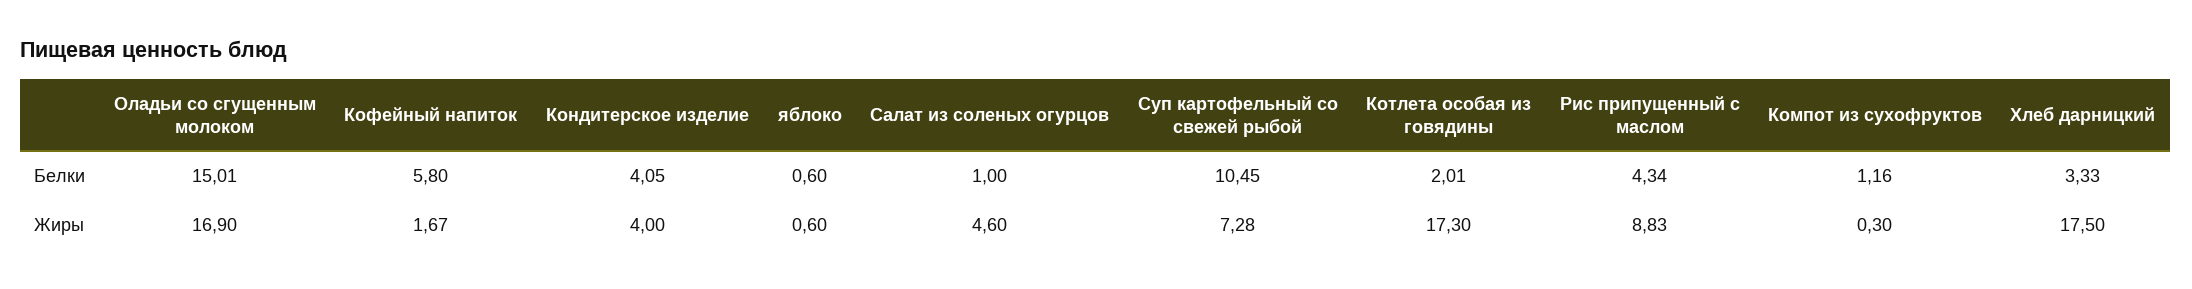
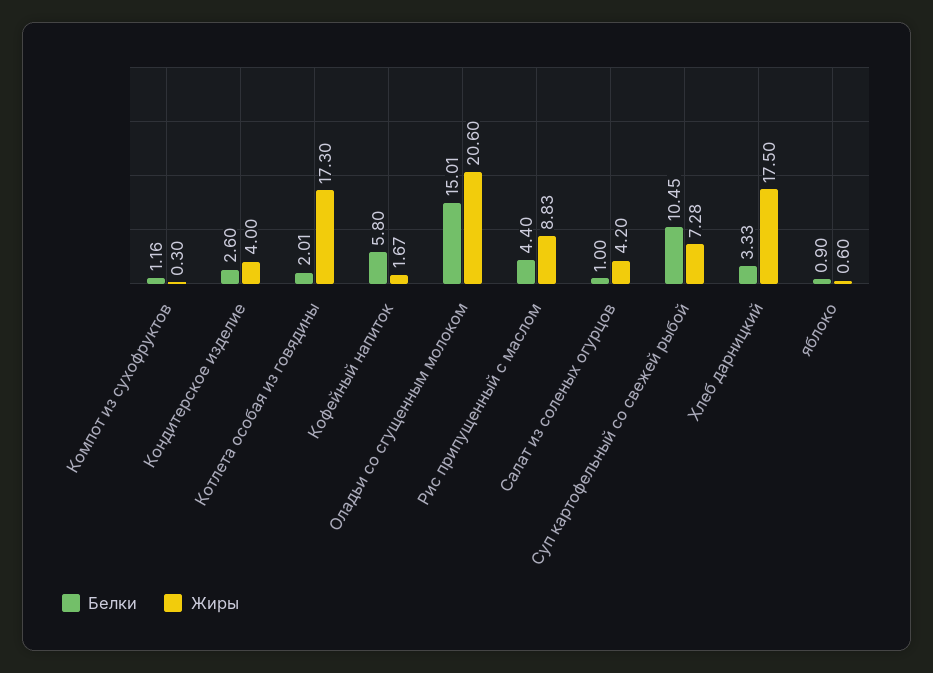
Белки, Кондитерское изделие: 4.05 -> 2.6
Белки, яблоко: 0.6 -> 0.9
Белки, Рис припущенный с маслом: 4.34 -> 4.4
Жиры, Оладьи со сгущенным молоком: 16.9 -> 20.6
Жиры, Салат из соленых огурцов: 4.6 -> 4.2

